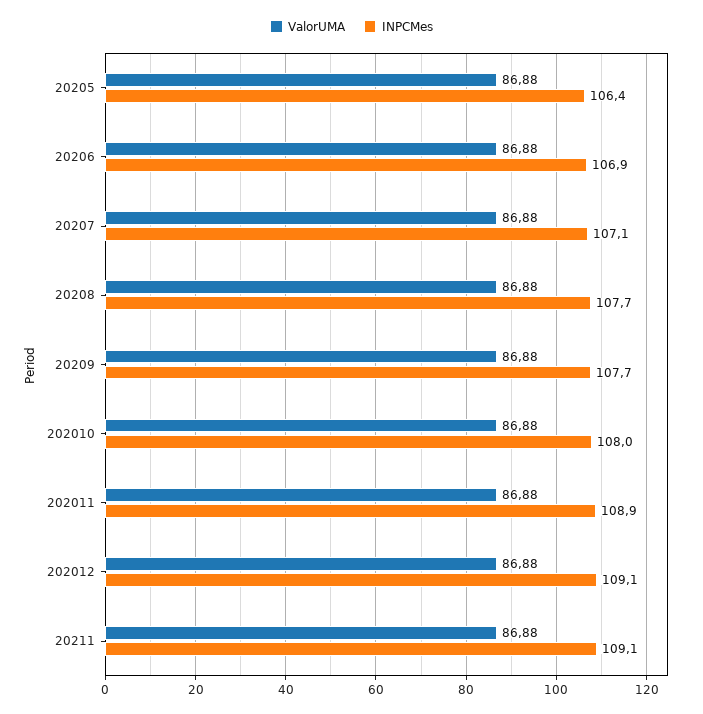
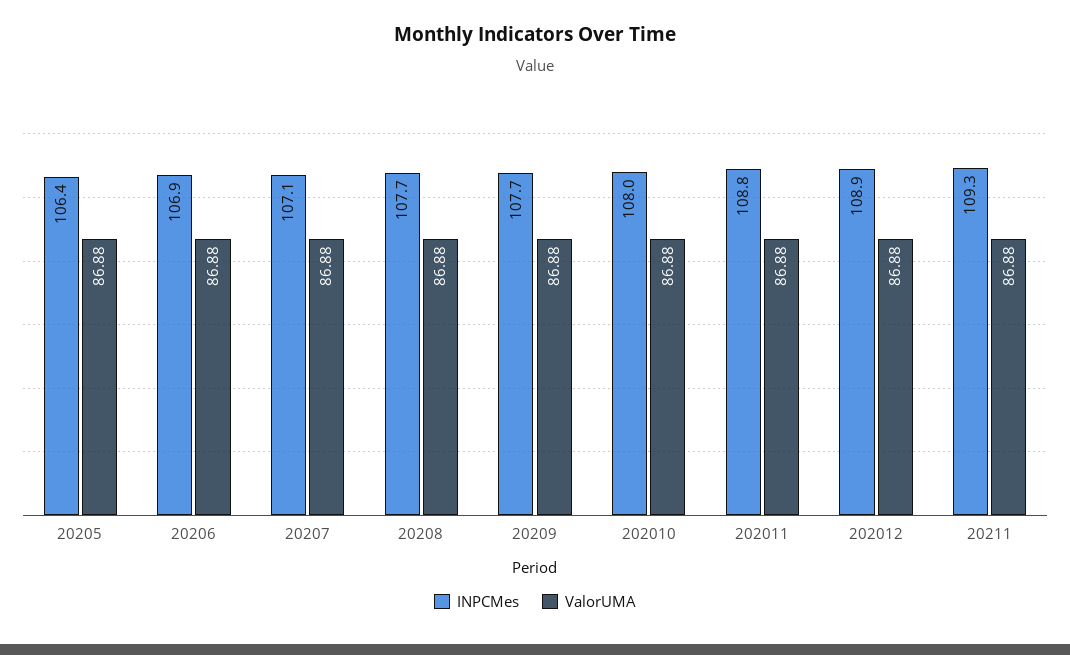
INPCMes, 202011: 108.9 -> 108.8
INPCMes, 202012: 109.1 -> 108.9
INPCMes, 20211: 109.1 -> 109.3

